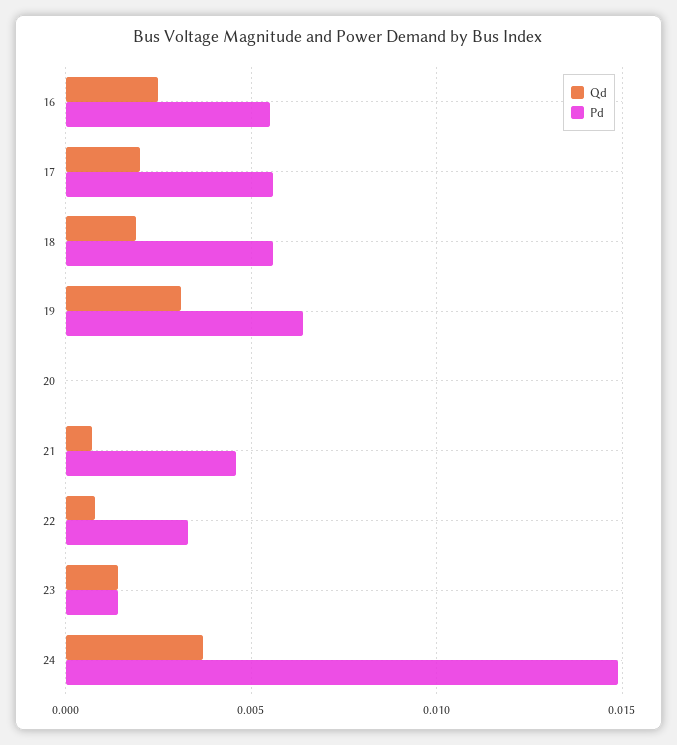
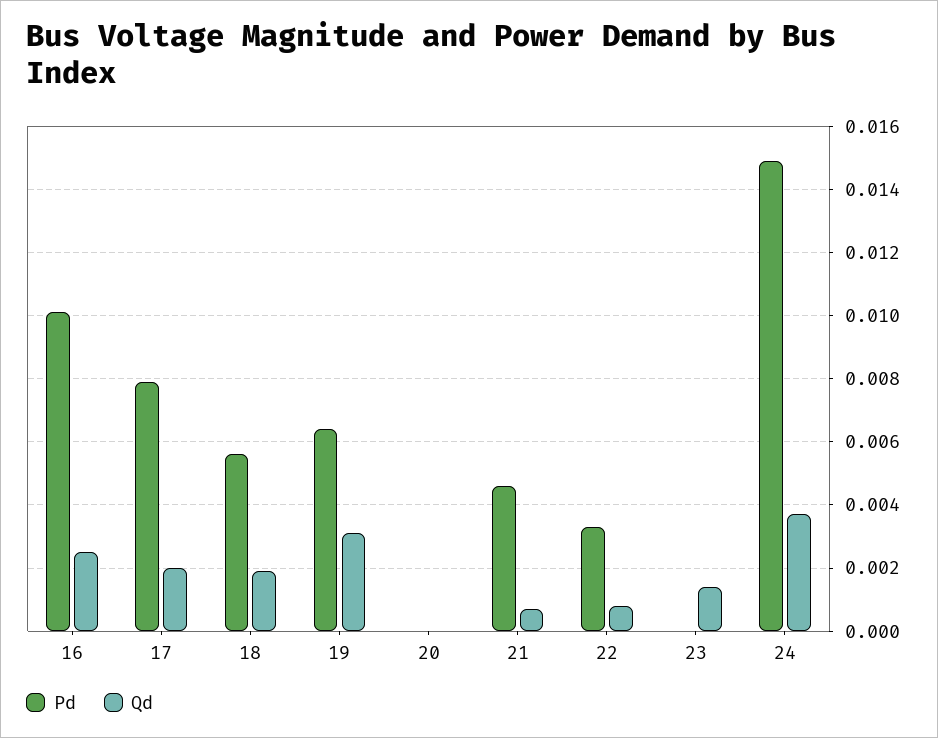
Pd, 16: 0.0055 -> 0.01
Pd, 17: 0.0055 -> 0.008
Pd, 23: 0.0015 -> 0

